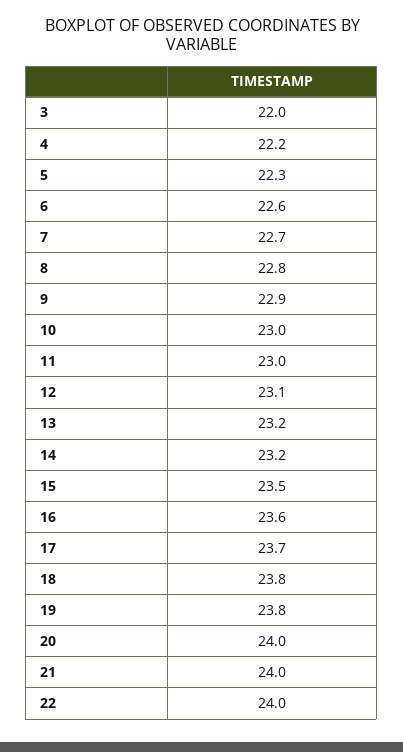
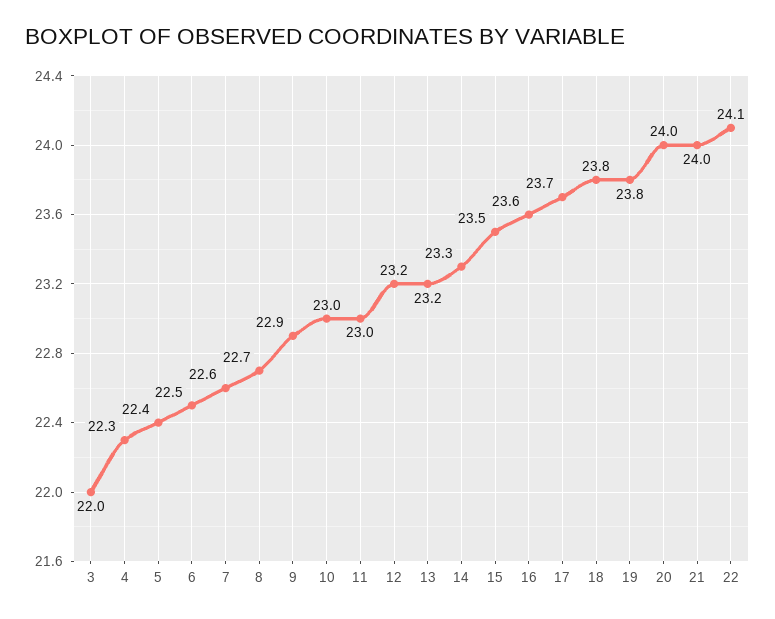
4: 22.2 -> 22.3
5: 22.3 -> 22.4
6: 22.6 -> 22.5
7: 22.7 -> 22.6
8: 22.8 -> 22.7
12: 23.1 -> 23.2
14: 23.2 -> 23.3
22: 24 -> 24.1

